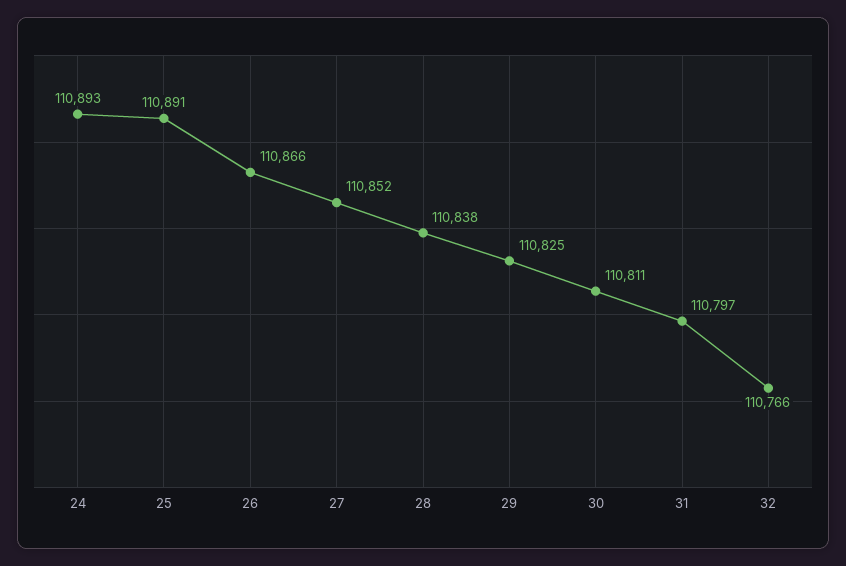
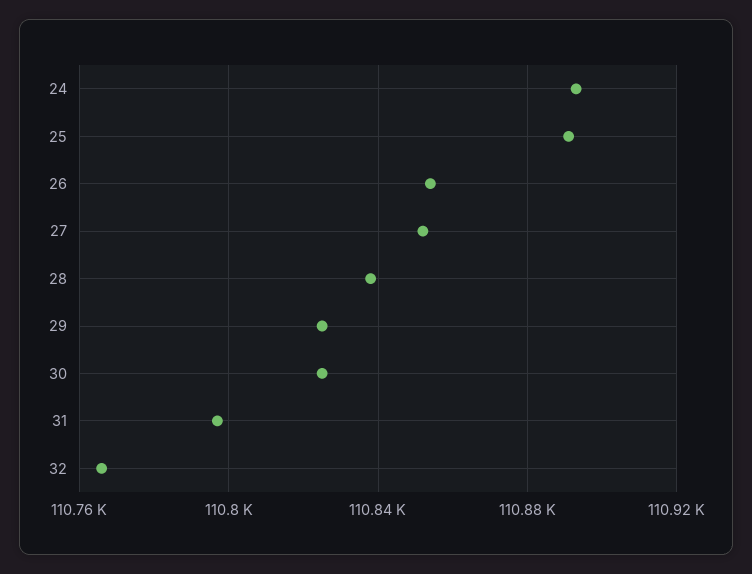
26: 110866 -> 110855
30: 110811 -> 110825

